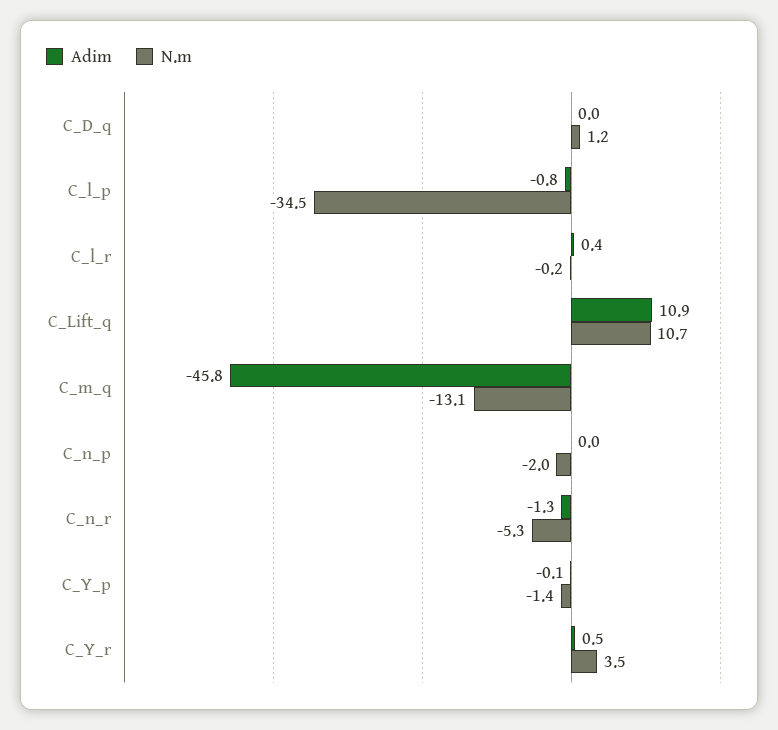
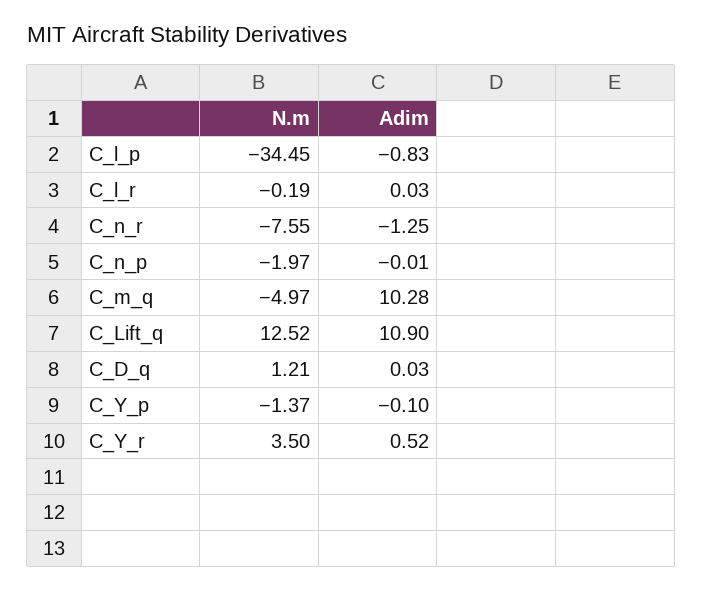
Adim, C_l_r: 0.4 -> 0.03
N.m, C_Lift_q: 10.7 -> 12.52
Adim, C_m_q: -45.8 -> 10.28
N.m, C_m_q: -13.1 -> -4.97
N.m, C_n_r: -5.3 -> -7.55

